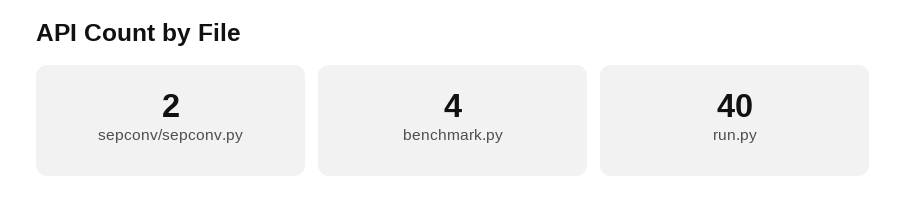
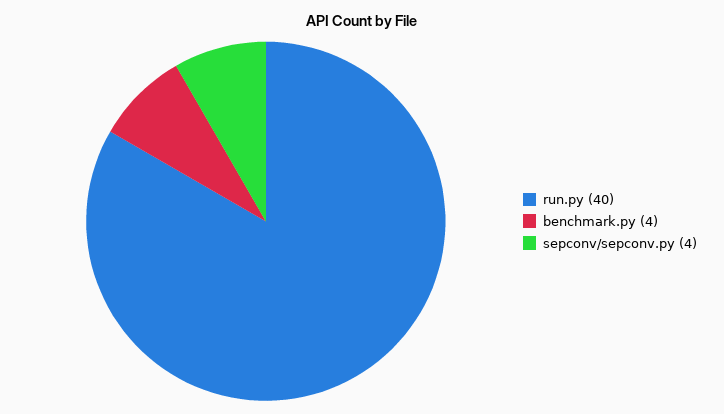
sepconv/sepconv.py: 2 -> 4

